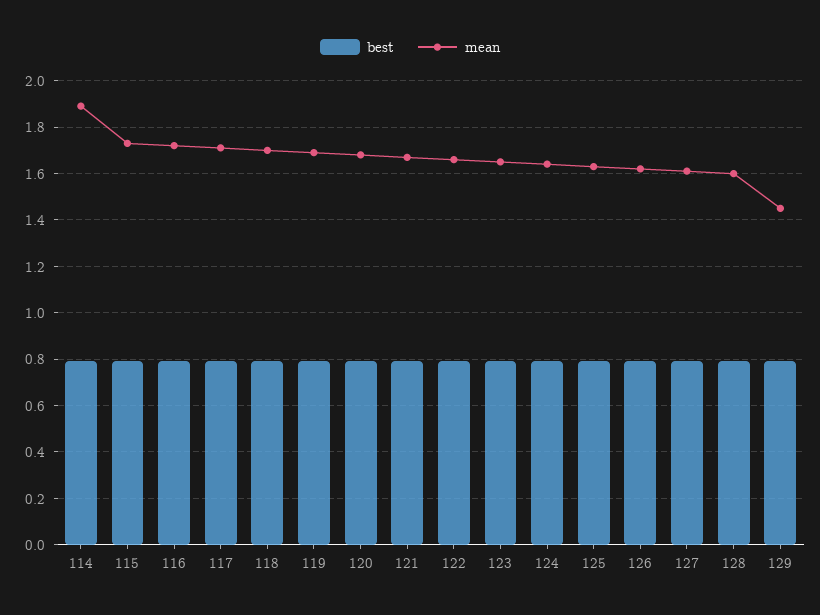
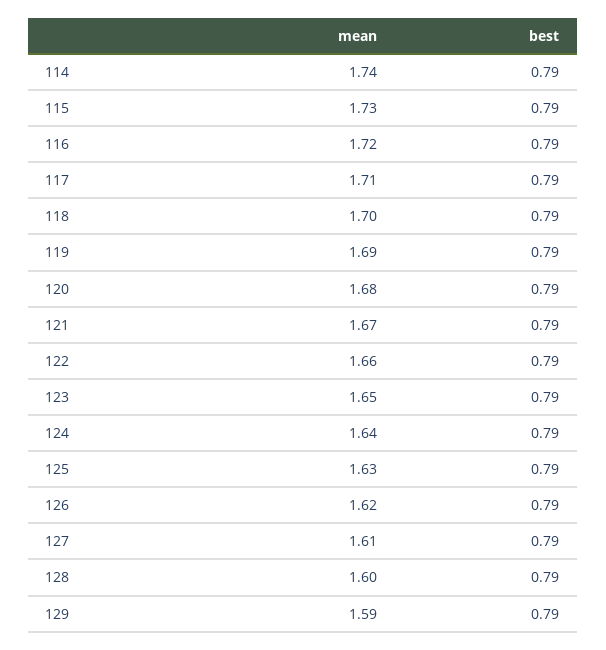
mean, 114: 1.9 -> 1.74
mean, 129: 1.45 -> 1.59

